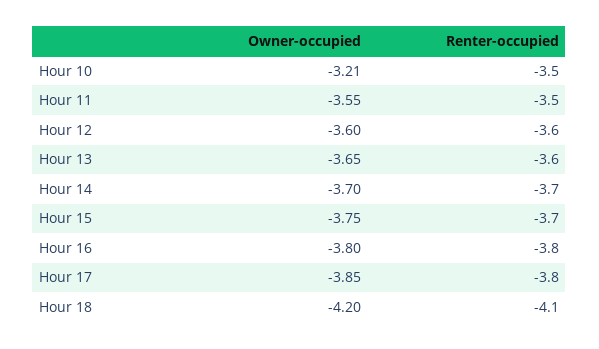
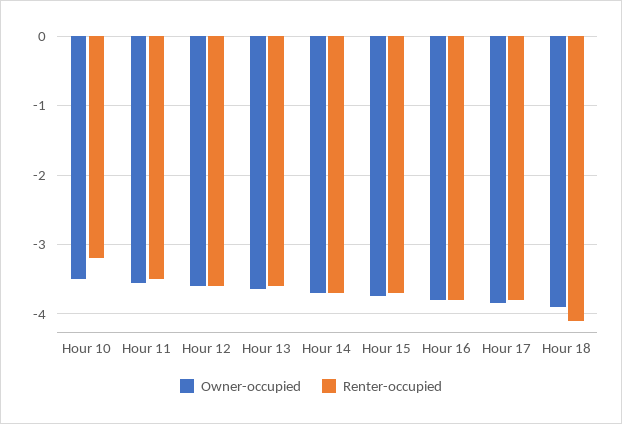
Owner-occupied, Hour 10: -3.21 -> -3.5
Renter-occupied, Hour 10: -3.5 -> -3.2
Owner-occupied, Hour 18: -4.2 -> -3.9

